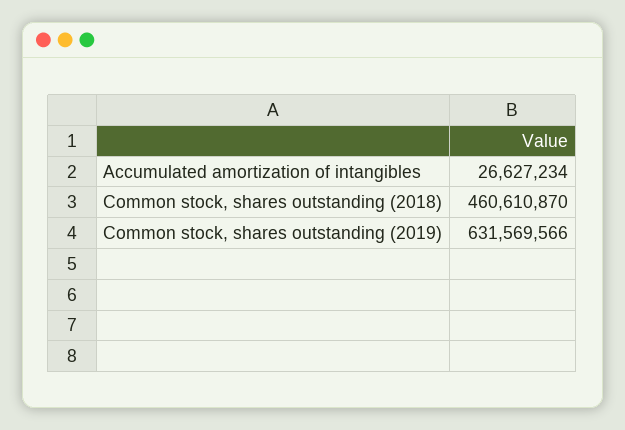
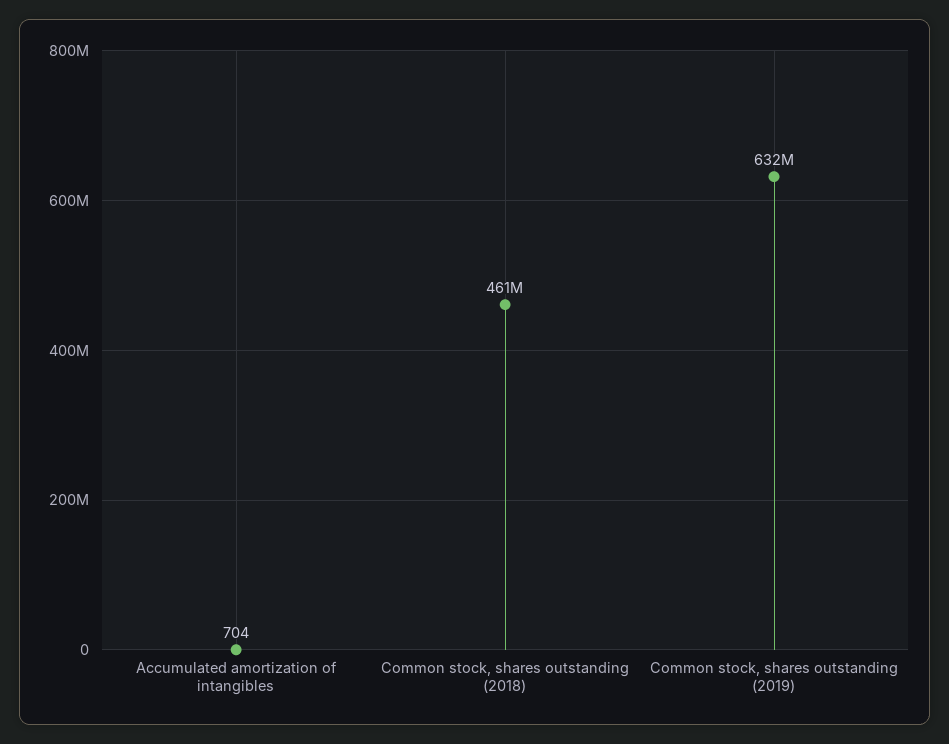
Accumulated amortization of intangibles: 26627234 -> 704

